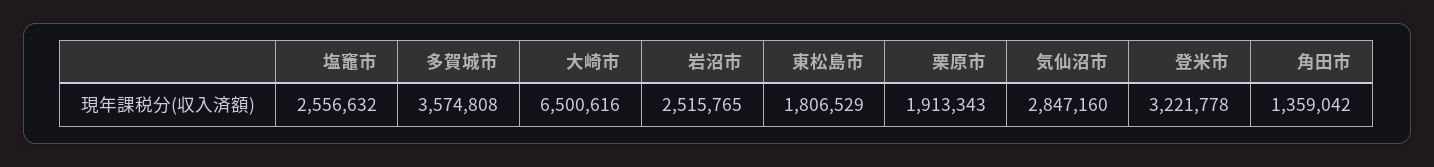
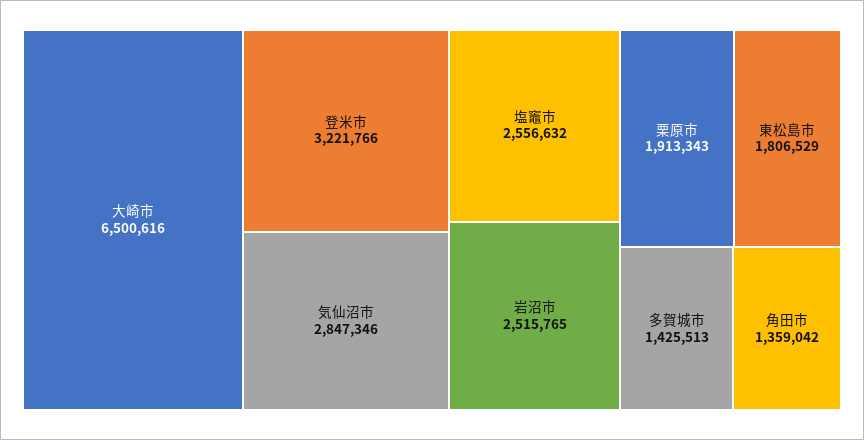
多賀城市: 3574808 -> 1425513
気仙沼市: 2847160 -> 2847346
登米市: 3221778 -> 3221766

